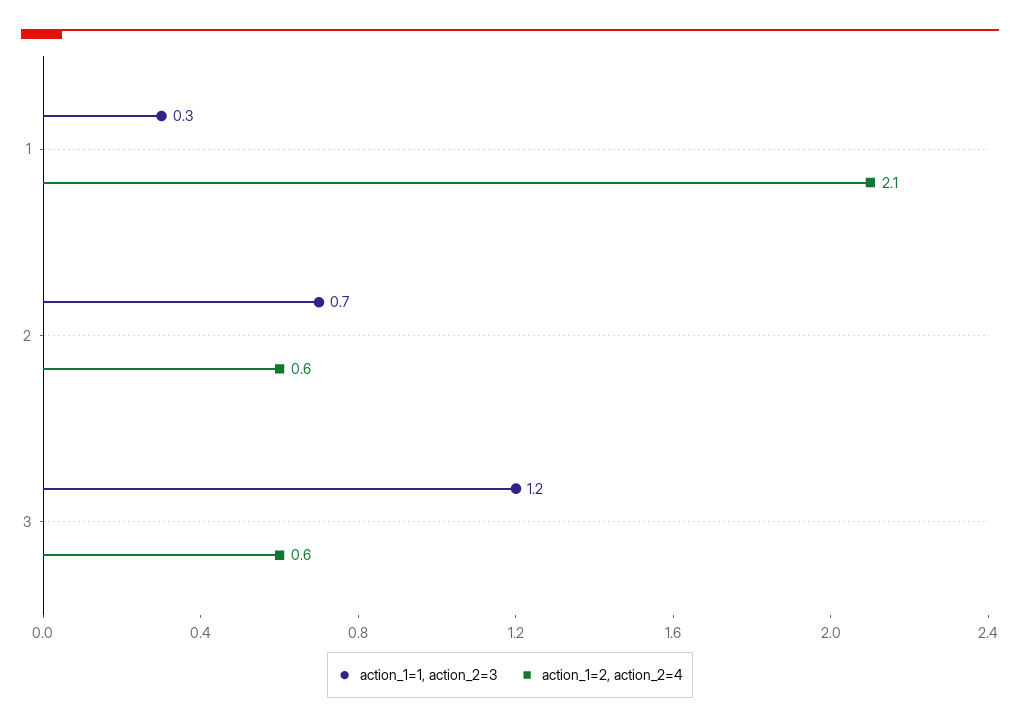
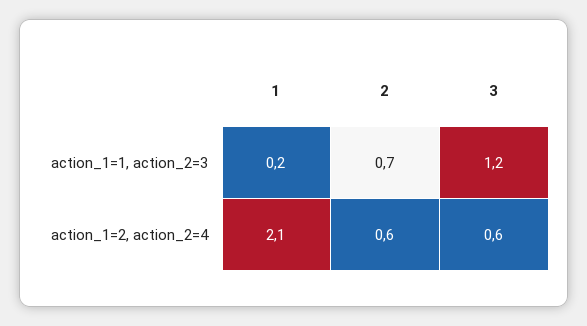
action_1=1, action_2=3, 1: 0.3 -> 0.2

